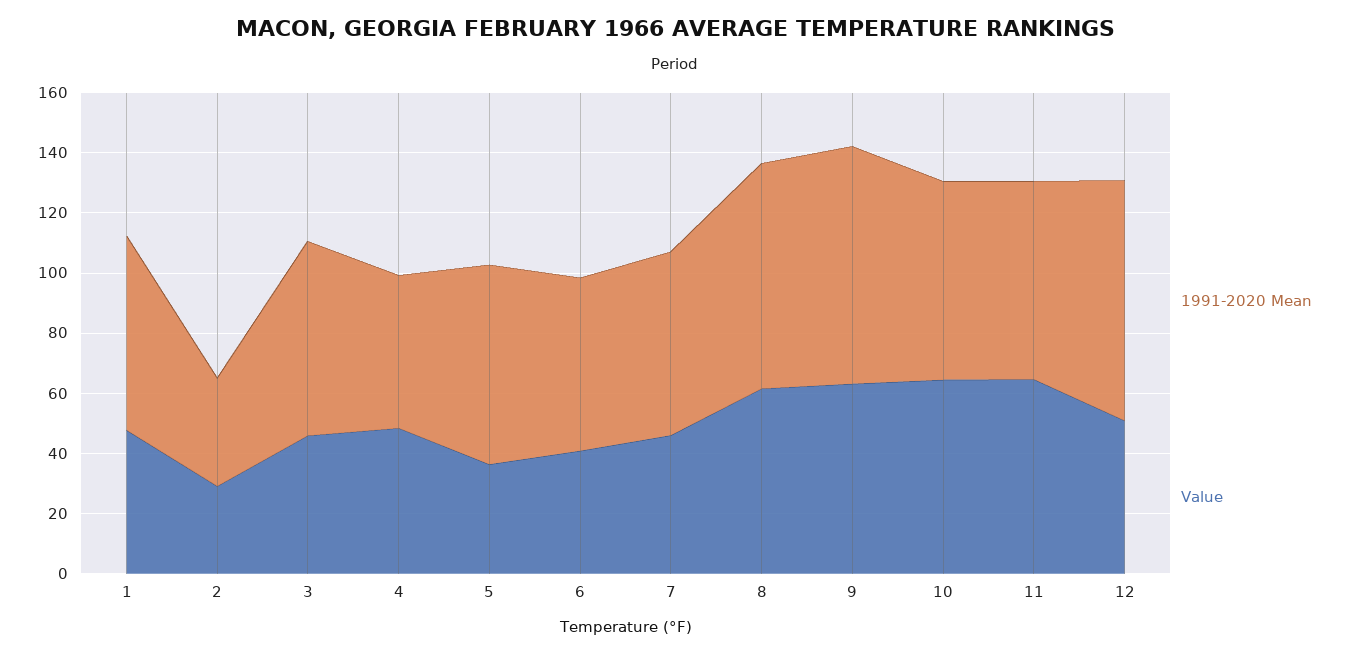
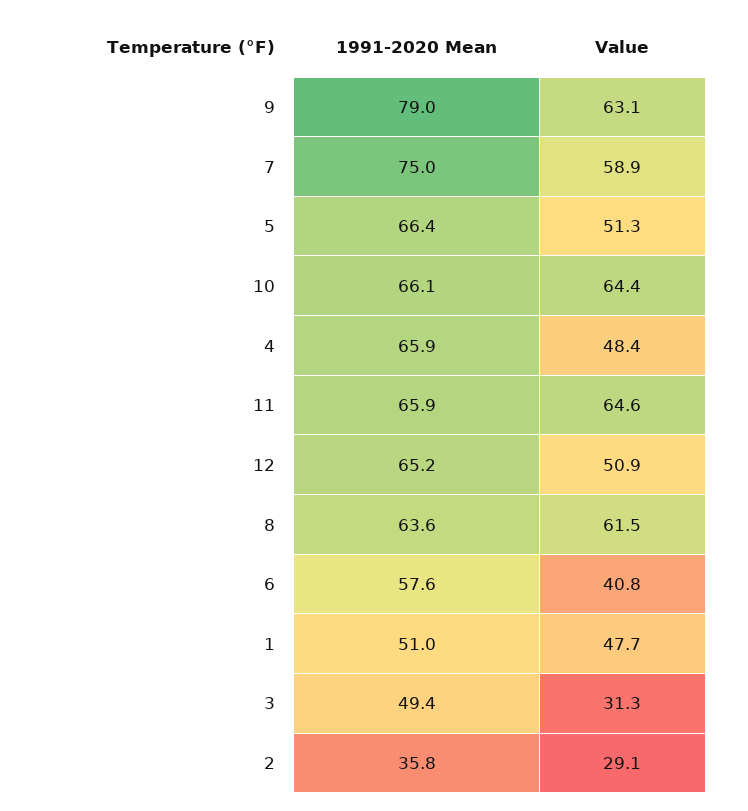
1991-2020 Mean, 1: 65 -> 51
1991-2020 Mean, 3: 65 -> 49.4
Value, 3: 45 -> 31.3
1991-2020 Mean, 4: 50 -> 65.9
Value, 5: 35 -> 51.3
1991-2020 Mean, 7: 60 -> 75
Value, 7: 45 -> 58.9
1991-2020 Mean, 8: 75 -> 63.6
1991-2020 Mean, 12: 80 -> 65.2

